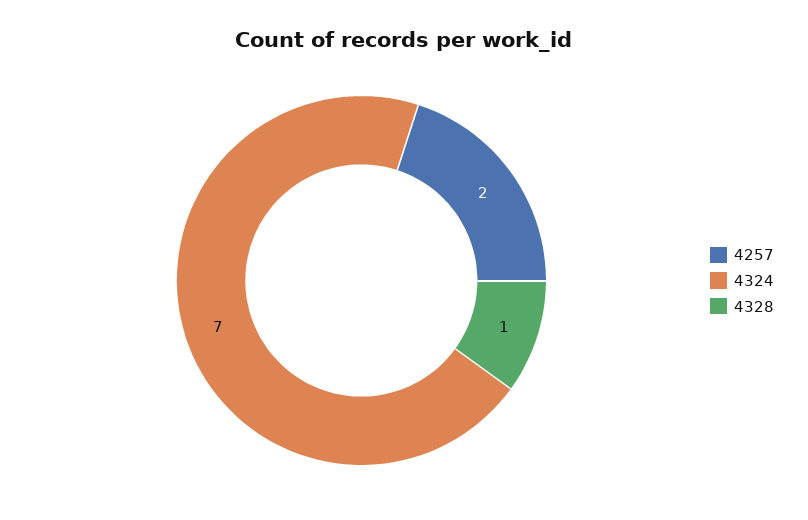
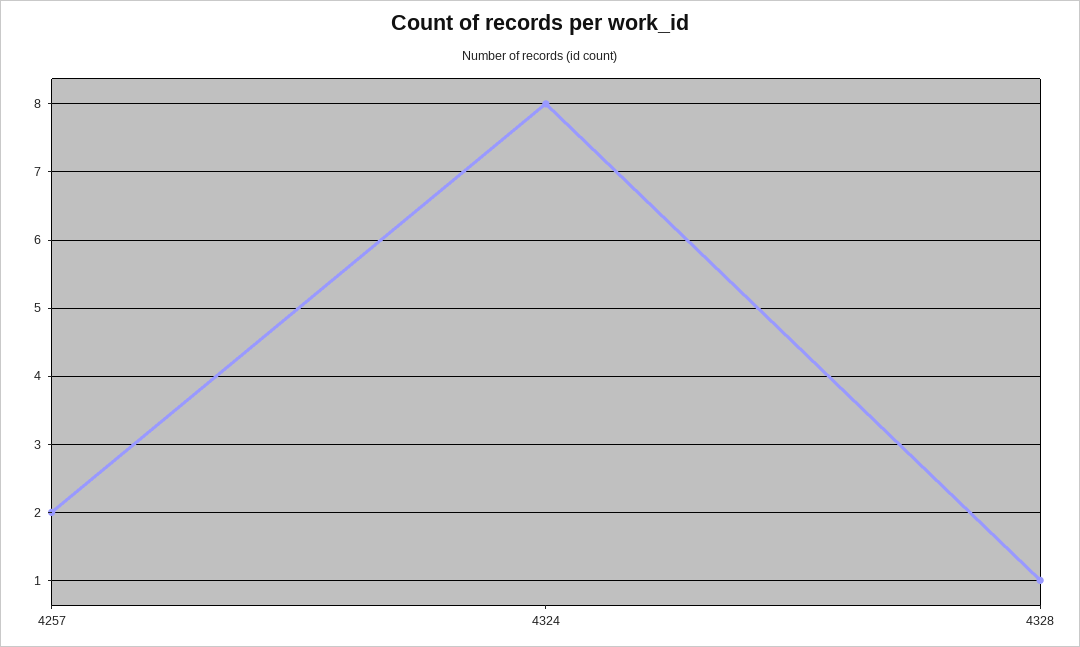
4324: 7 -> 8

